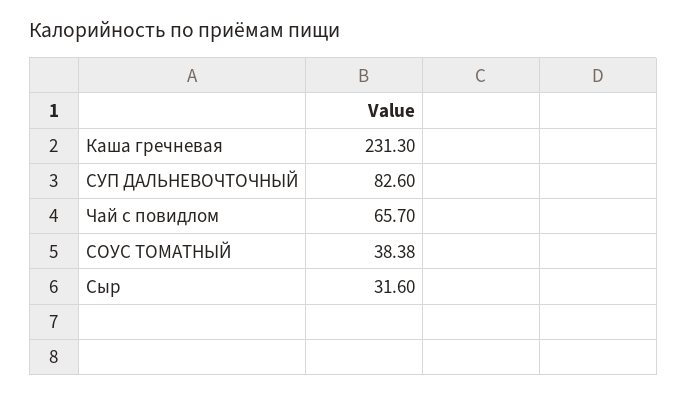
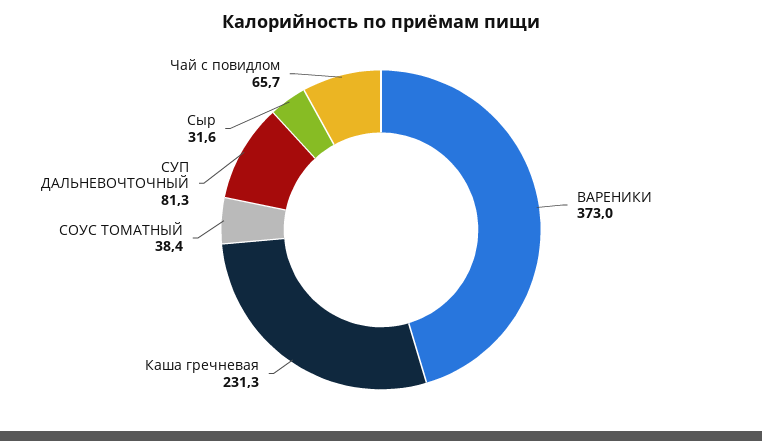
СУП ДАЛЬНЕВОЧТОЧНЫЙ: 82.6 -> 81.3
СОУС ТОМАТНЫЙ: 38.38 -> 38.4
ВАРЕНИКИ: none -> 373

